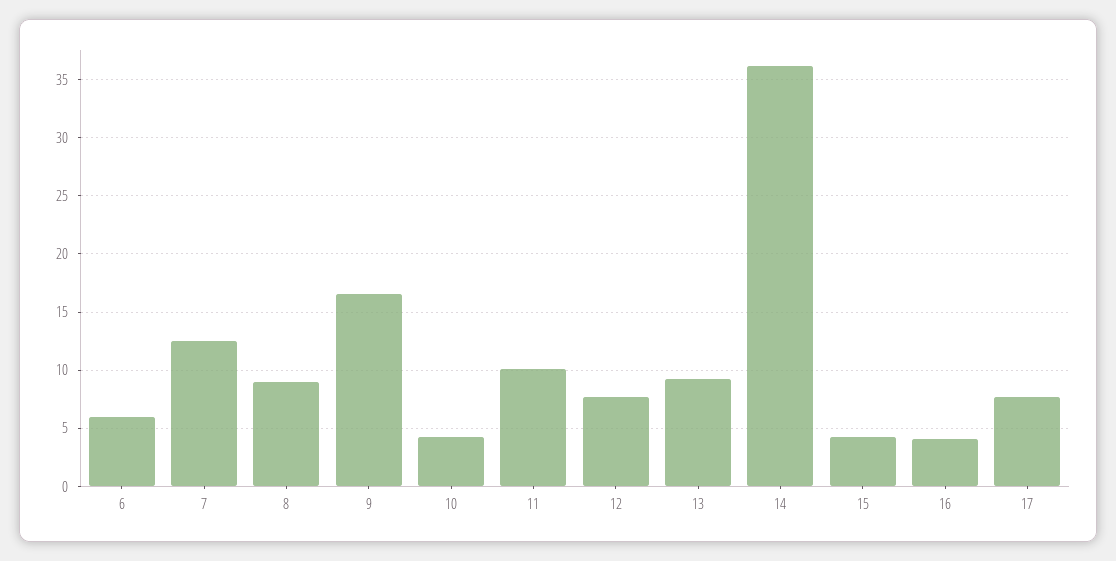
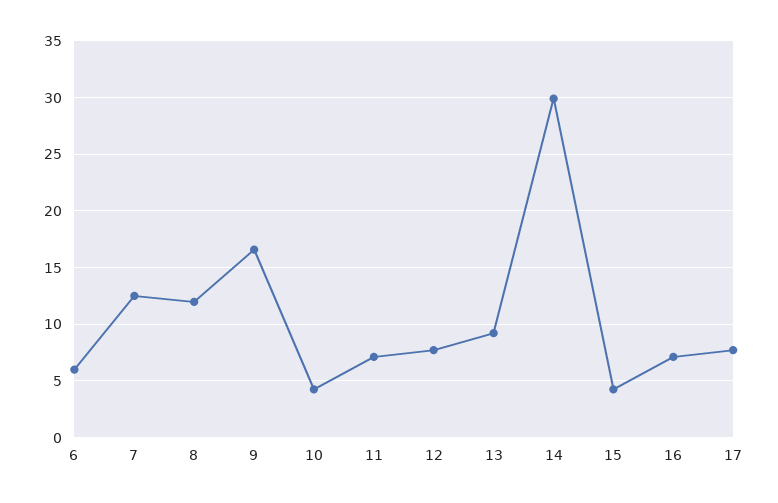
8: 9 -> 12
11: 10 -> 7
14: 36 -> 30
16: 4 -> 7

